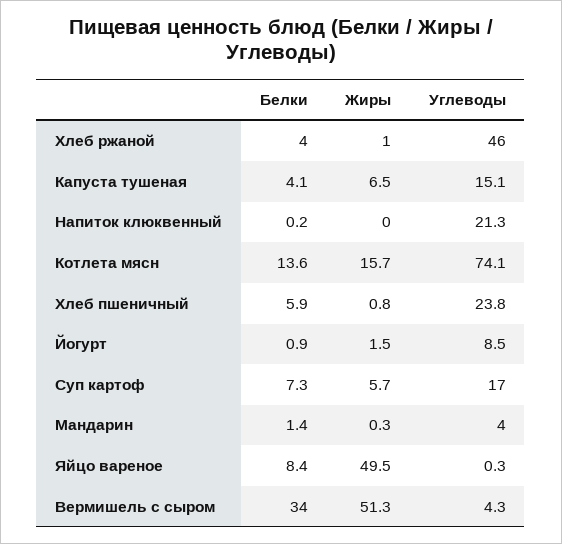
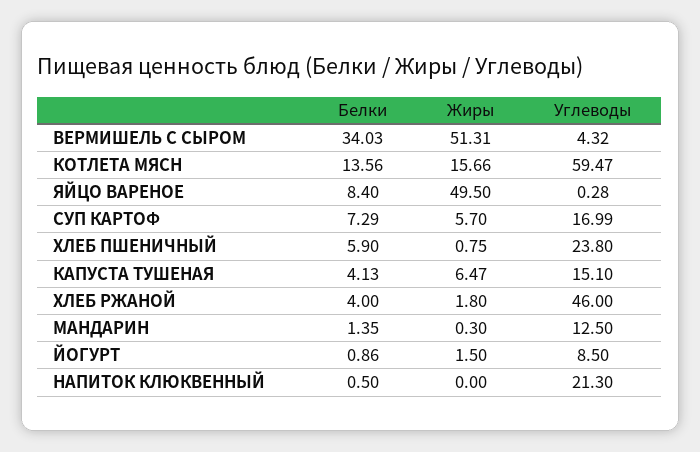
Жиры, Хлеб ржаной: 1 -> 1.8
Белки, Напиток клюквенный: 0.2 -> 0.5
Углеводы, Котлета мясн: 74.1 -> 59.47
Углеводы, Мандарин: 4 -> 12.5

